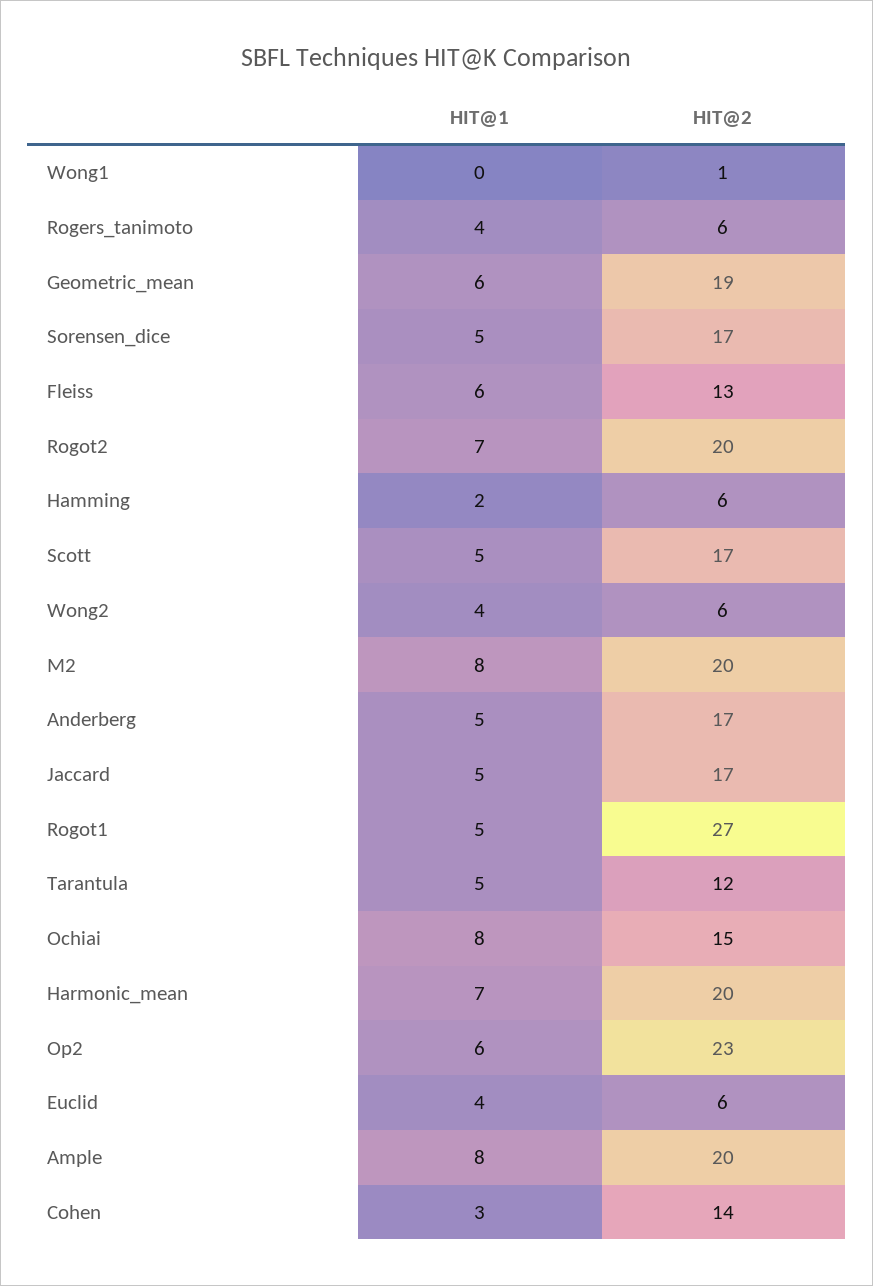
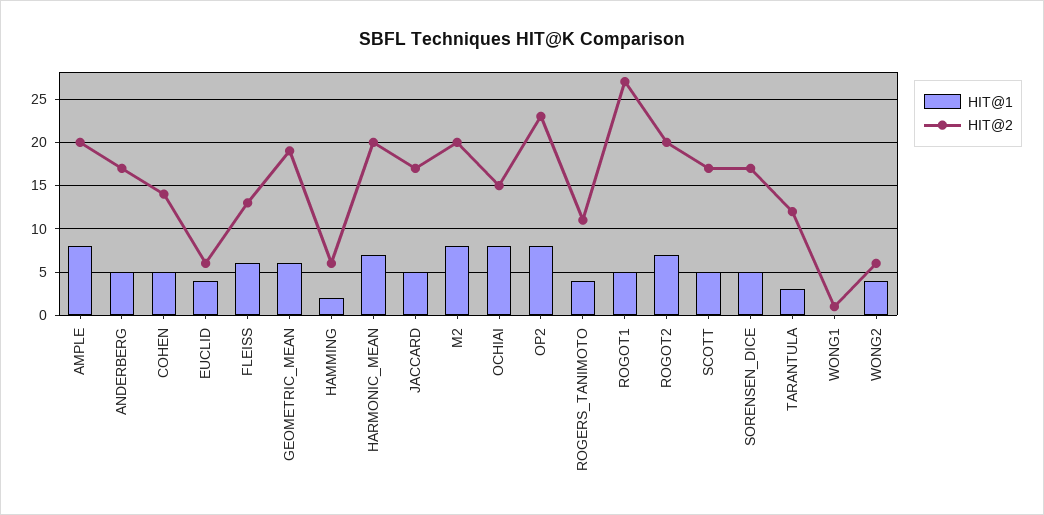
HIT@2, Rogers_tanimoto: 6 -> 11
HIT@1, Tarantula: 5 -> 3
HIT@1, Op2: 6 -> 8
HIT@1, Cohen: 3 -> 5

